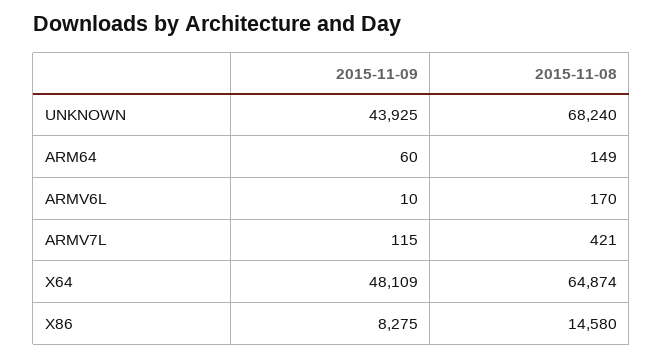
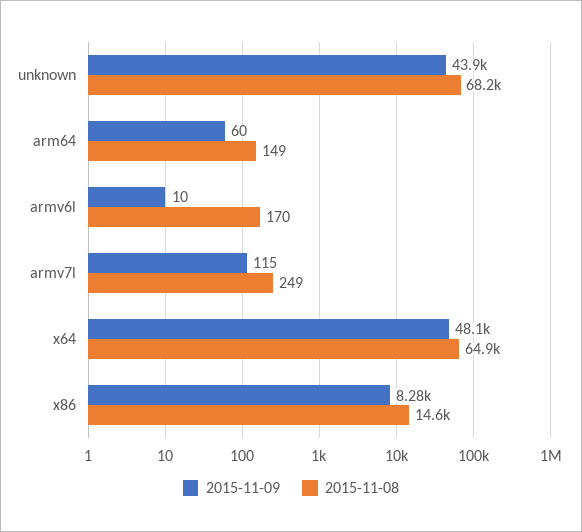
2015-11-08, ARMV7L: 421 -> 249

